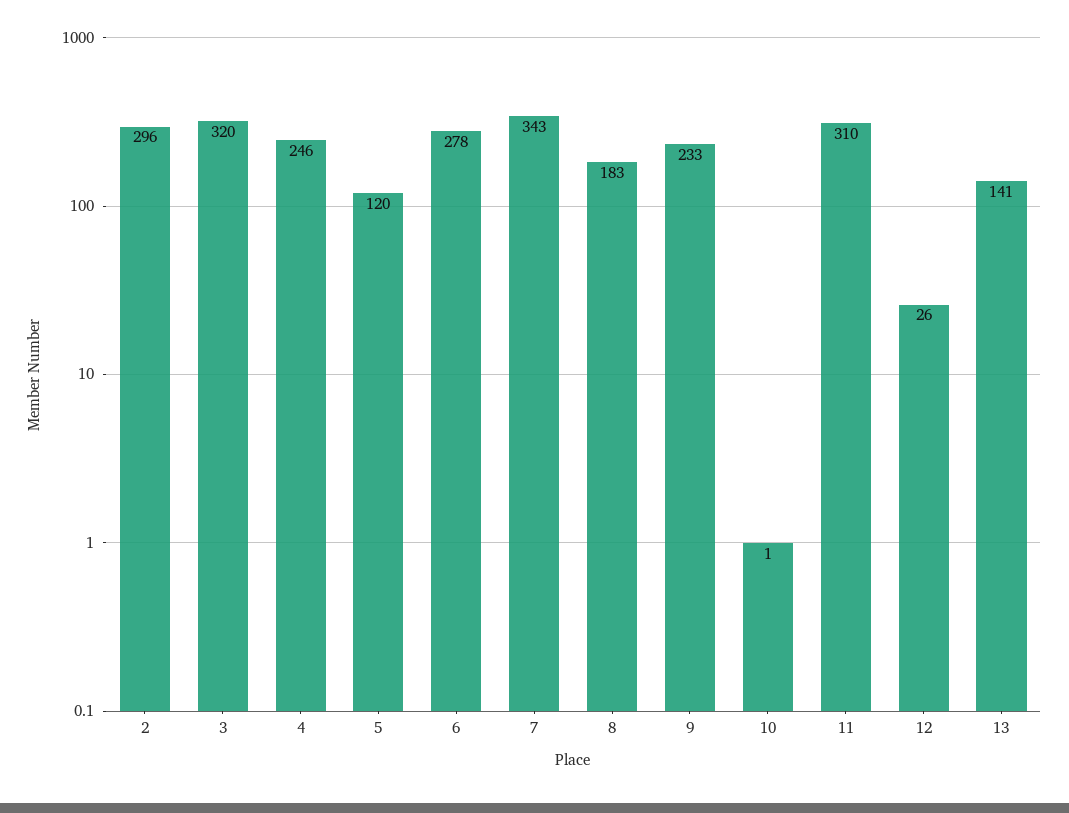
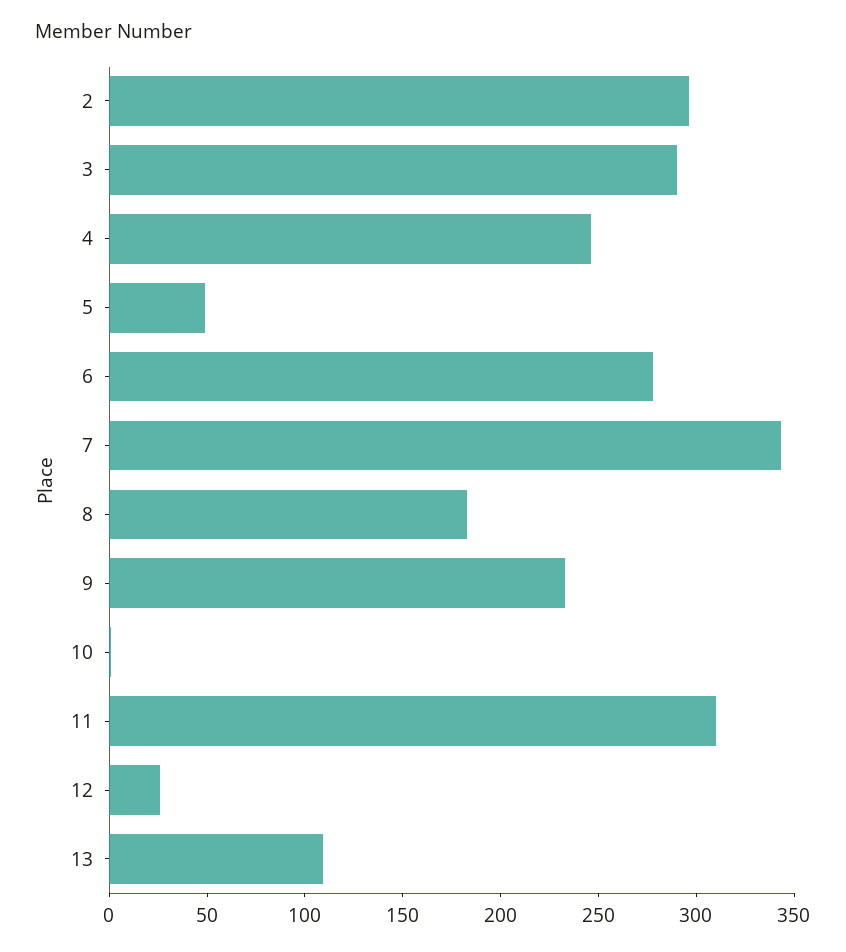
3: 320 -> 290
5: 120 -> 50
13: 141 -> 110

